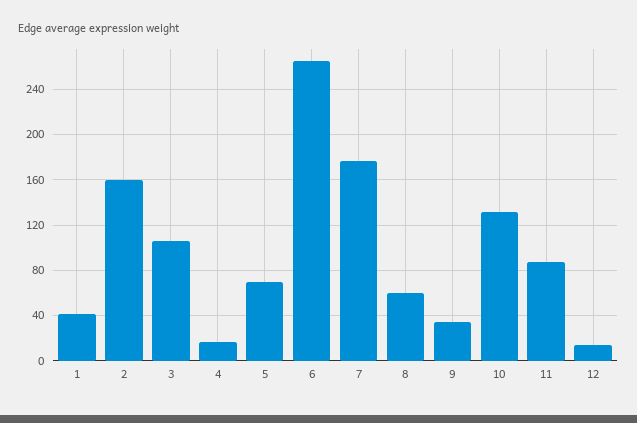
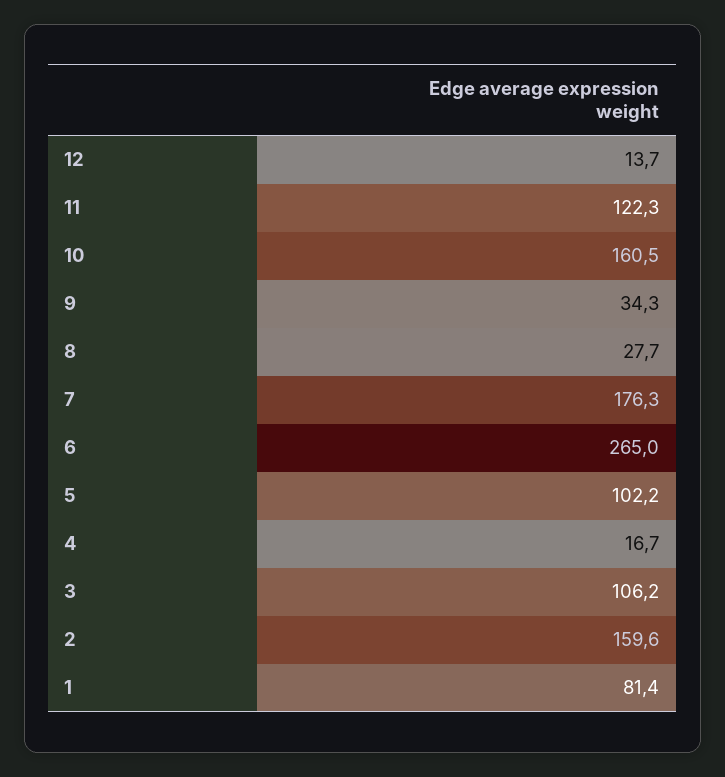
1: 40 -> 81.4
5: 70 -> 102.2
8: 60 -> 27.7
10: 130 -> 160.5
11: 90 -> 122.3

